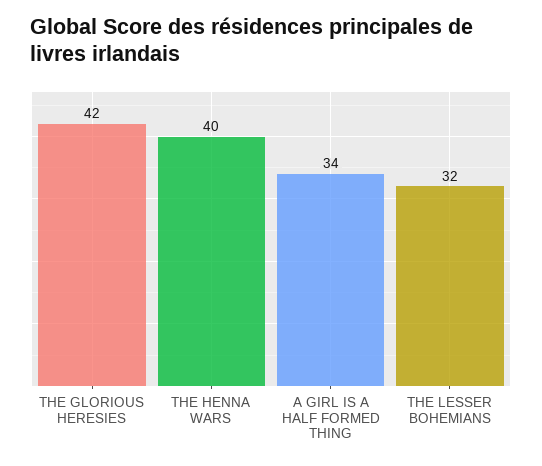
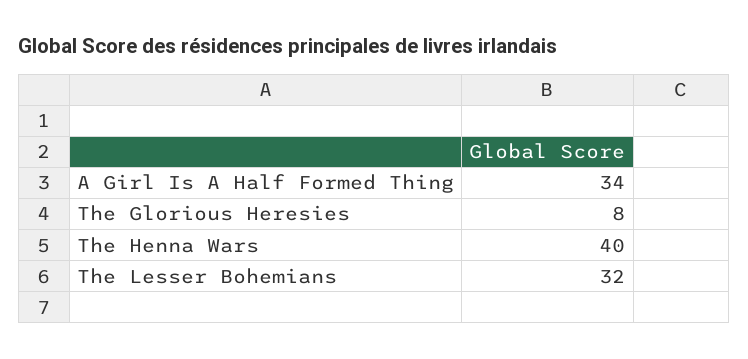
THE GLORIOUS HERESIES: 42 -> 8

